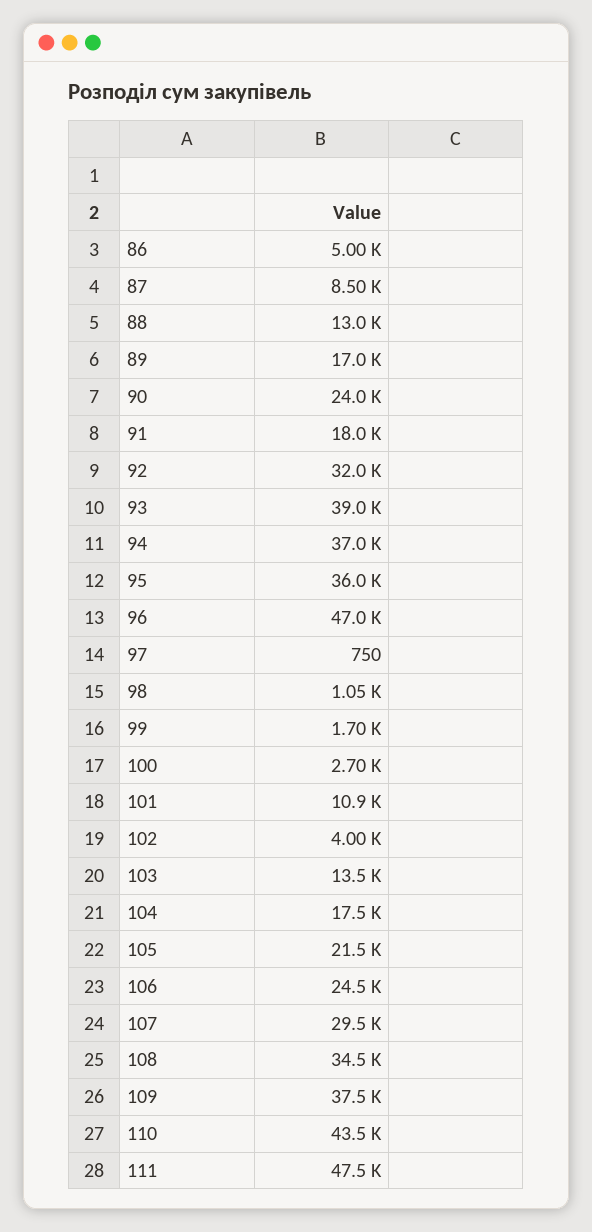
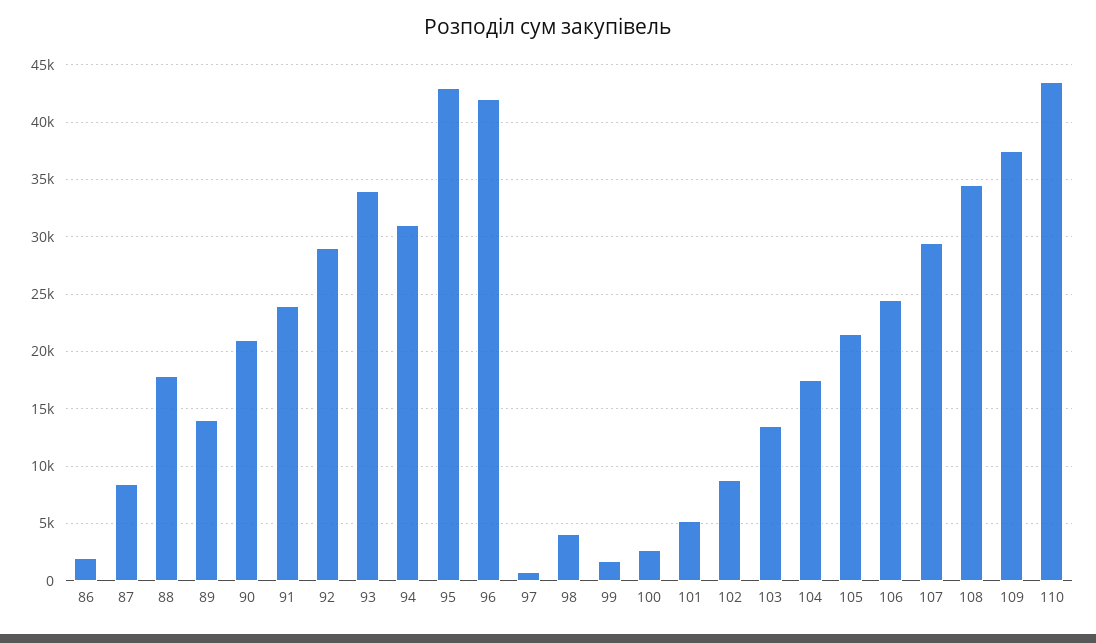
86: 5000 -> 2000
88: 13000 -> 18000
89: 17000 -> 14000
90: 24000 -> 21000
91: 18000 -> 24000
92: 32000 -> 29000
93: 39000 -> 34000
94: 37000 -> 31000
95: 36000 -> 43000
96: 47000 -> 42000
98: 1050 -> 4000
101: 10900 -> 5000
102: 4000 -> 9000
111: 47500 -> none

